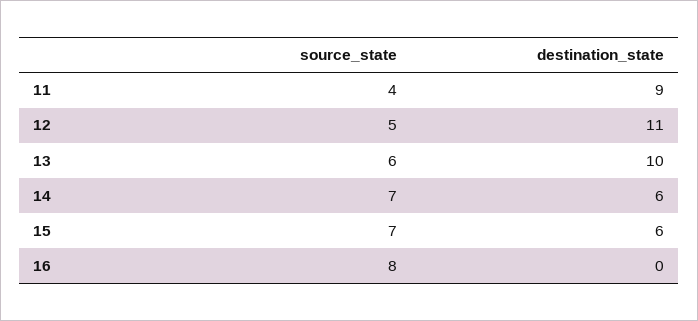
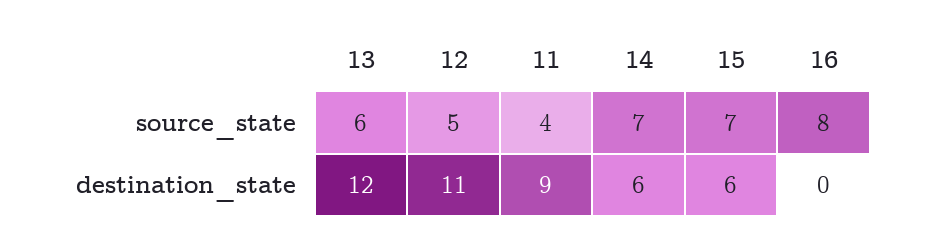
destination_state, 13: 10 -> 12

